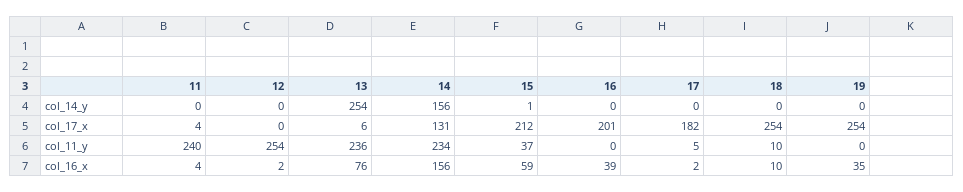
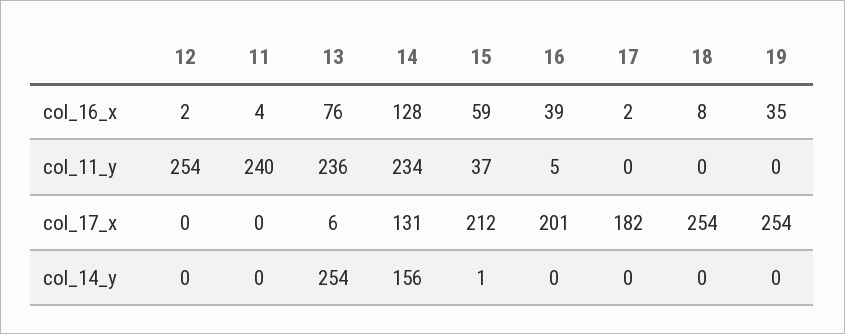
11, col_17_x: 4 -> 0
16, col_11_y: 0 -> 5
17, col_11_y: 5 -> 0
18, col_11_y: 10 -> 0
14, col_16_x: 156 -> 128
18, col_16_x: 10 -> 8

